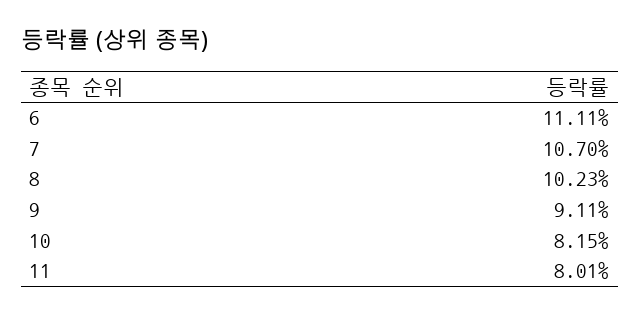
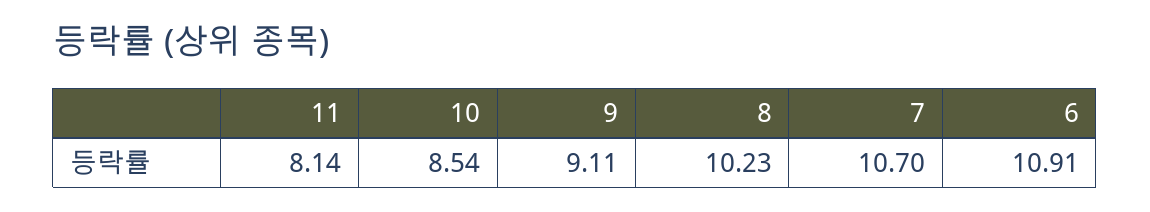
6: 11.11 -> 10.91
10: 8.15 -> 8.54
11: 8.01 -> 8.14

